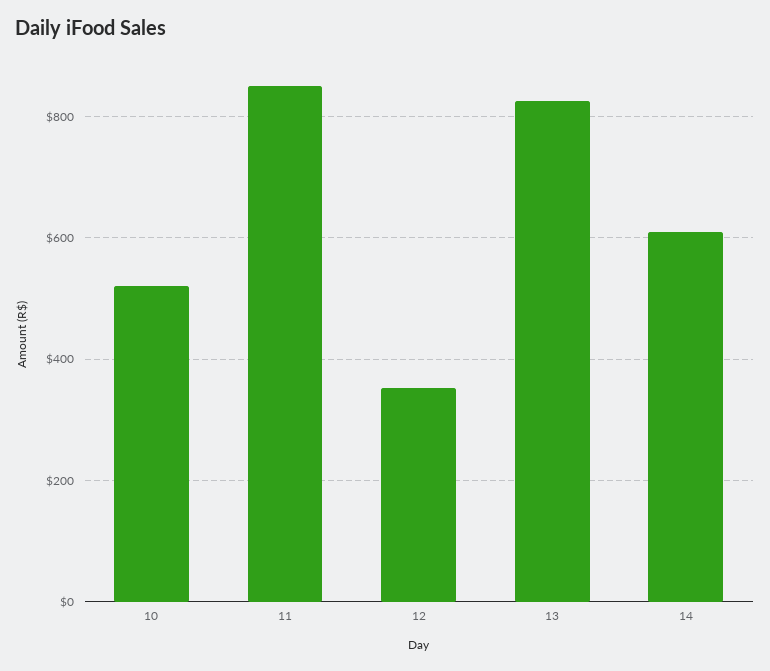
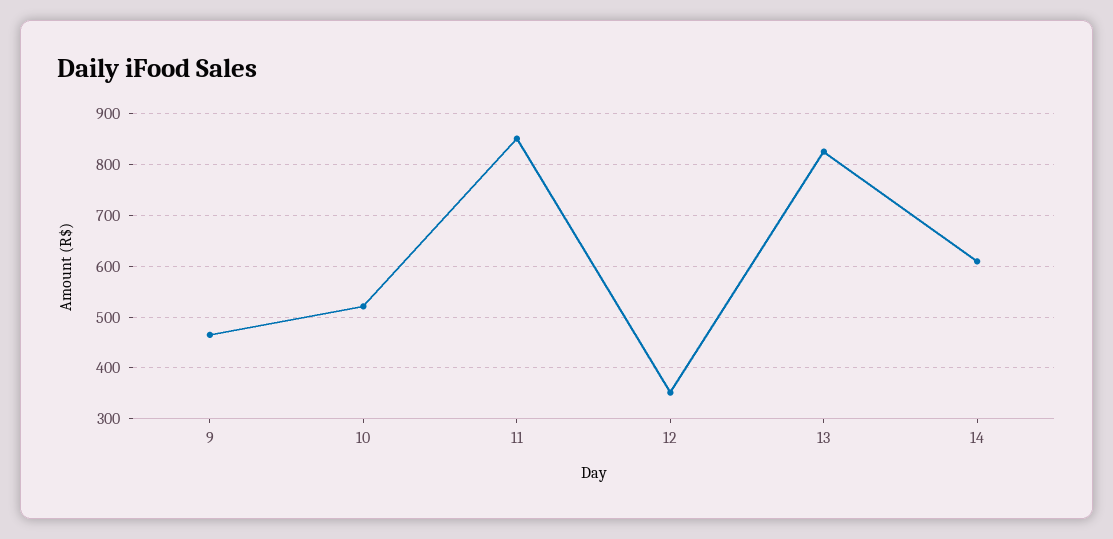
9: none -> 460

